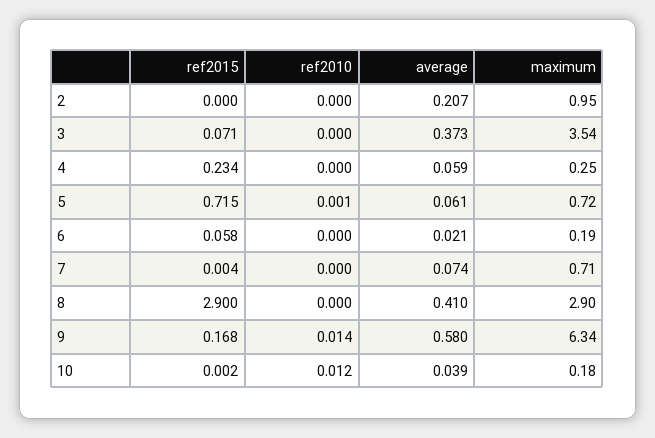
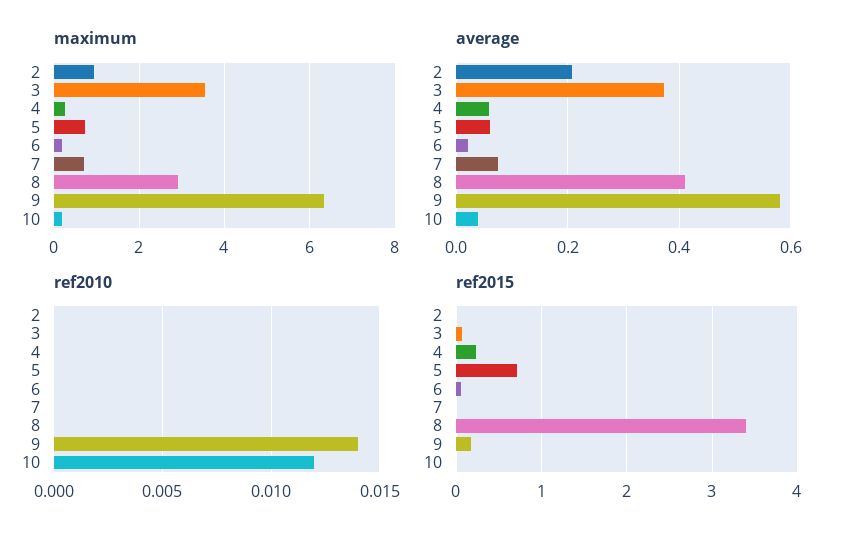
ref2010, 5: 0.001 -> 0
ref2015, 8: 2.9 -> 3.4

